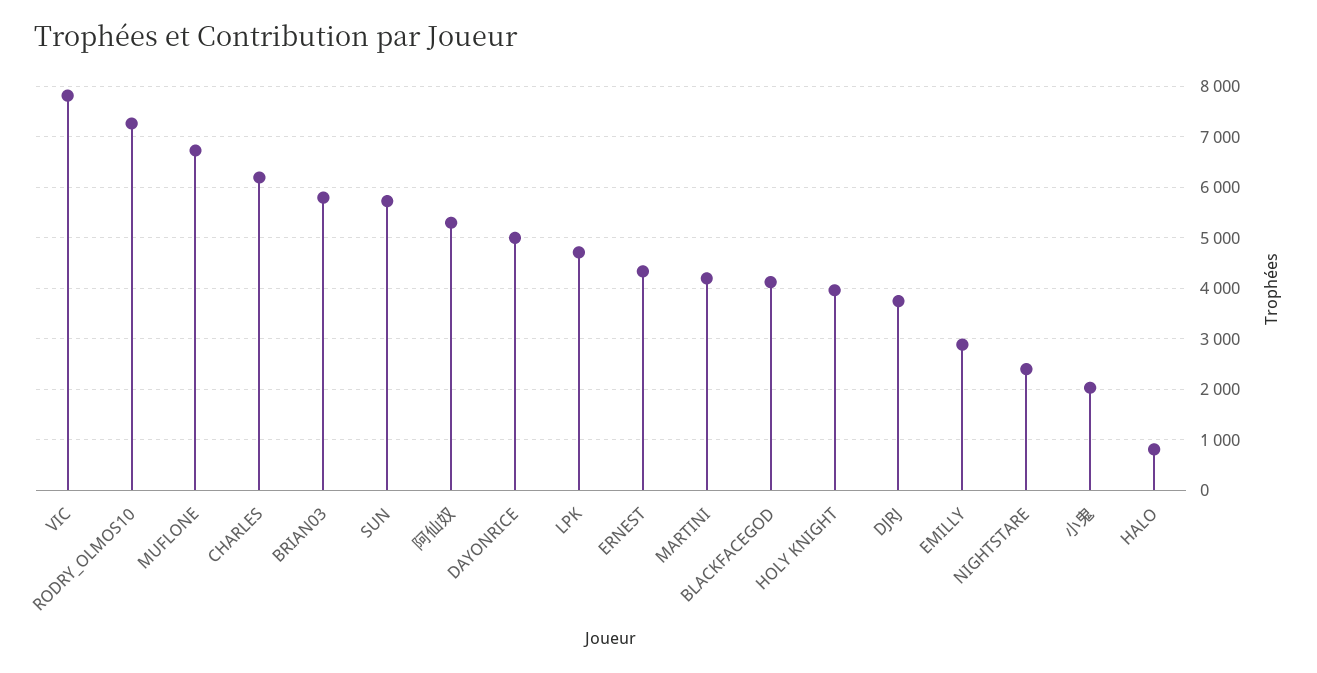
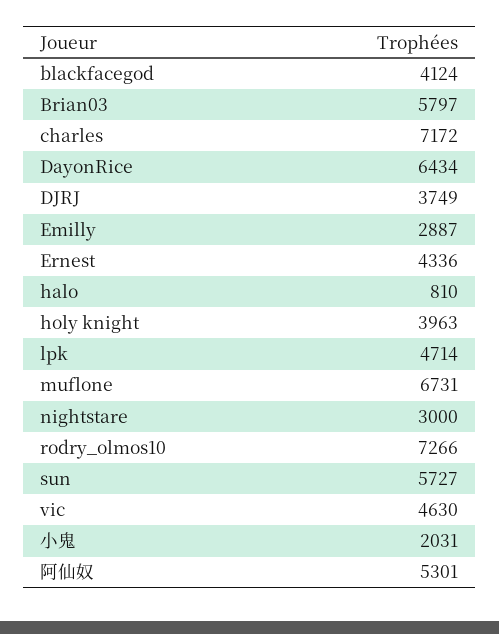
VIC: 7800 -> 4630
CHARLES: 6200 -> 7172
DAYONRICE: 5000 -> 6434
MARTINI: 4200 -> none
NIGHTSTARE: 2400 -> 3000

